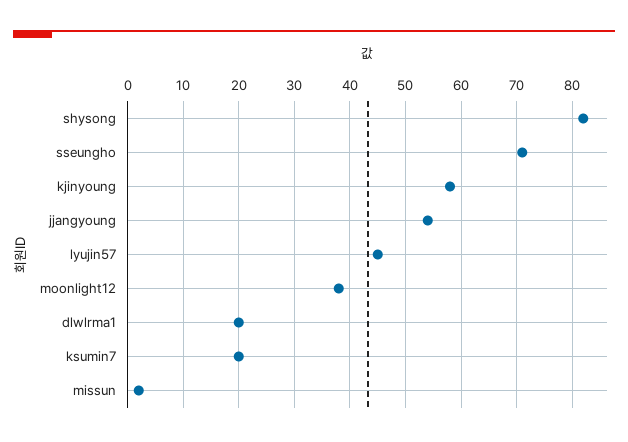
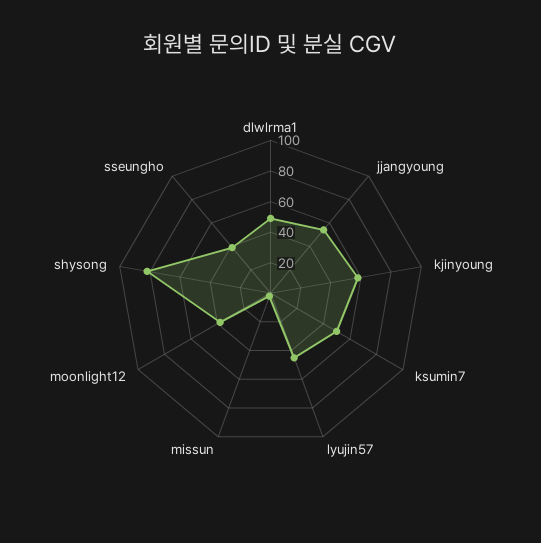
sseungho: 70 -> 40
dlwlrma1: 20 -> 50
ksumin7: 20 -> 50

